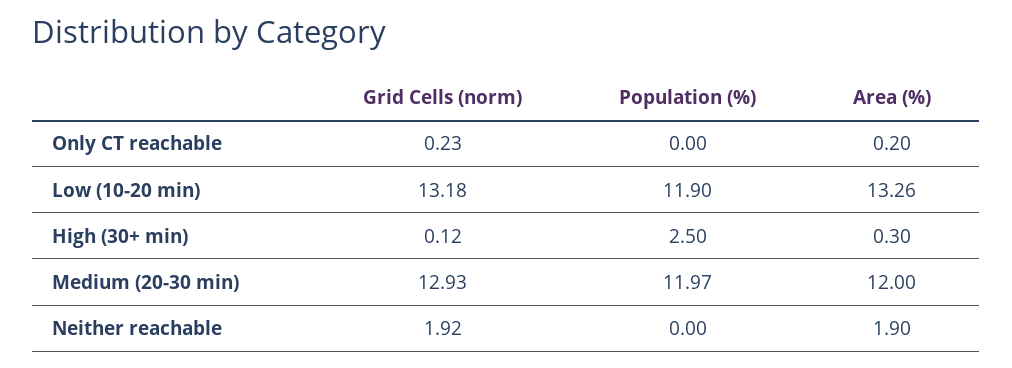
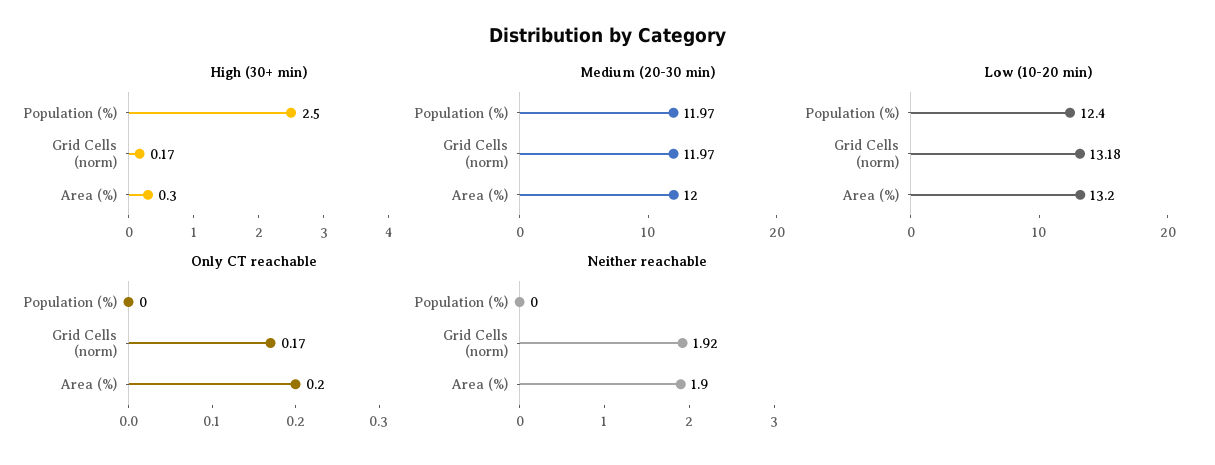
Only CT reachable, Grid Cells (norm): 0.23 -> 0.17
Low (10-20 min), Population (%): 11.9 -> 12.4
Low (10-20 min), Area (%): 13.26 -> 13.2
High (30+ min), Grid Cells (norm): 0.12 -> 0.17
Medium (20-30 min), Grid Cells (norm): 12.93 -> 11.97

